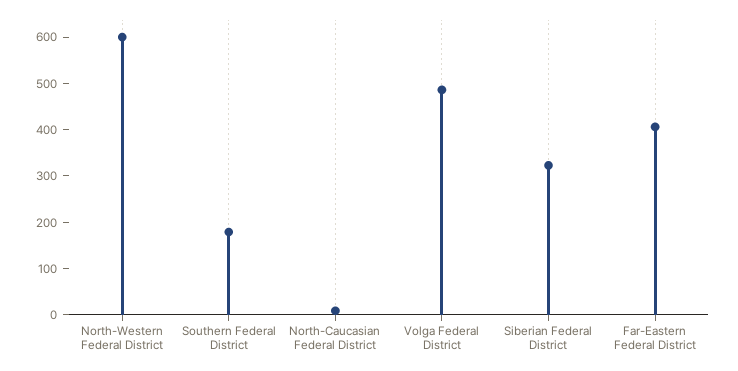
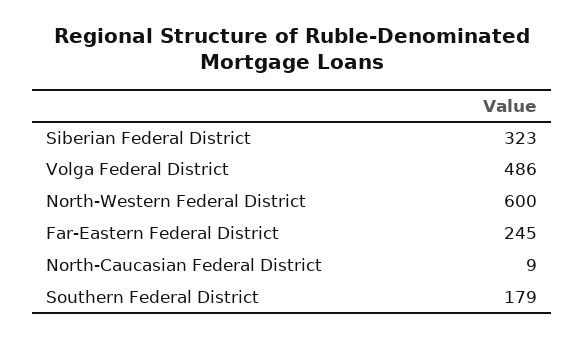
Far-Eastern Federal District: 400 -> 245

